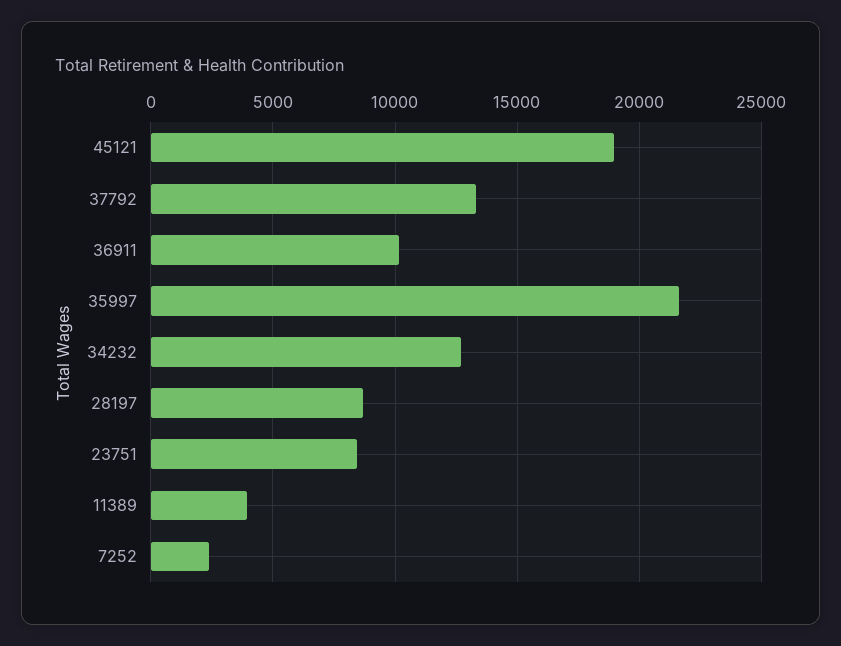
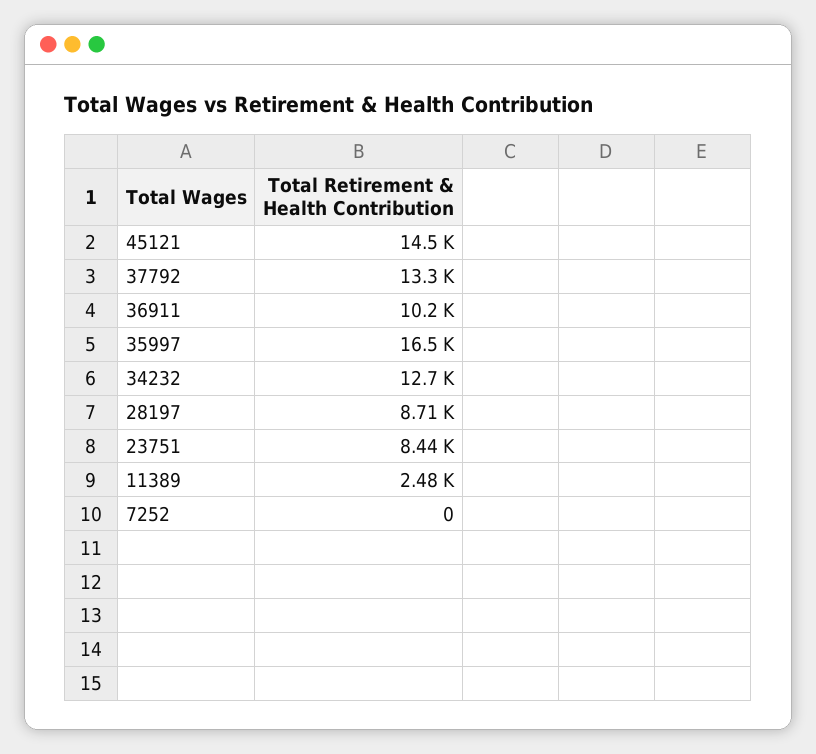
45121: 19000 -> 14500
35997: 21500 -> 16500
11389: 4000 -> 2480
7252: 2500 -> 0

